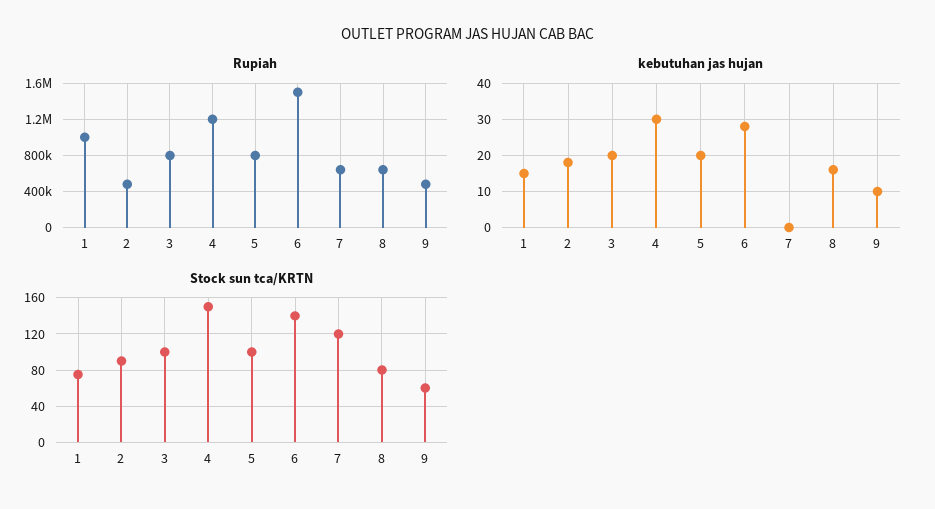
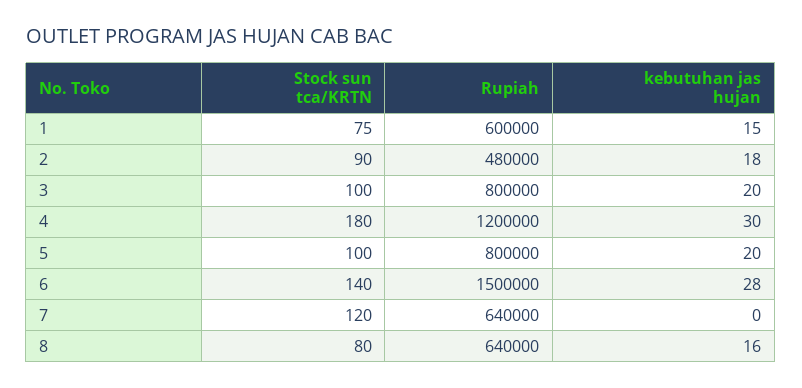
Rupiah, 1: 1000000 -> 600000
Rupiah, 9: 500000 -> none
kebutuhan jas hujan, 9: 10 -> none
Stock sun tca/KRTN, 4: 150 -> 180
Stock sun tca/KRTN, 9: 60 -> none

